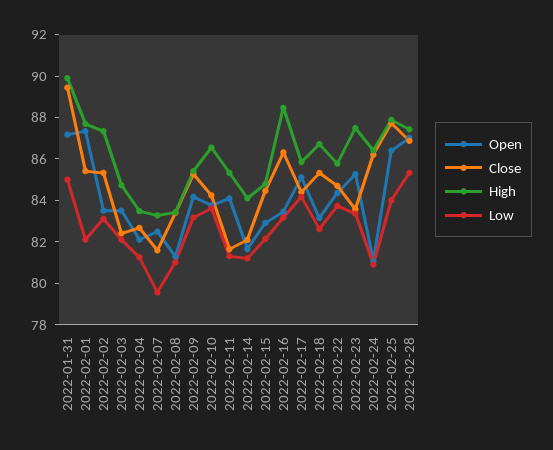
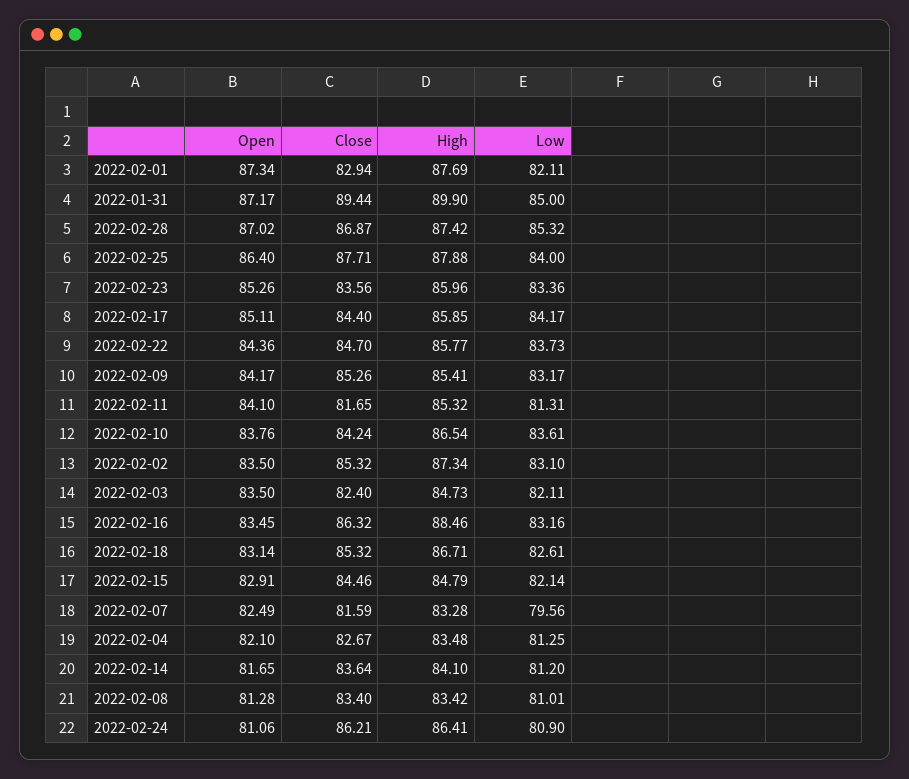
Close, 2022-02-01: 85.5 -> 82.94
Close, 2022-02-14: 82 -> 83.64
High, 2022-02-23: 87.5 -> 85.96

